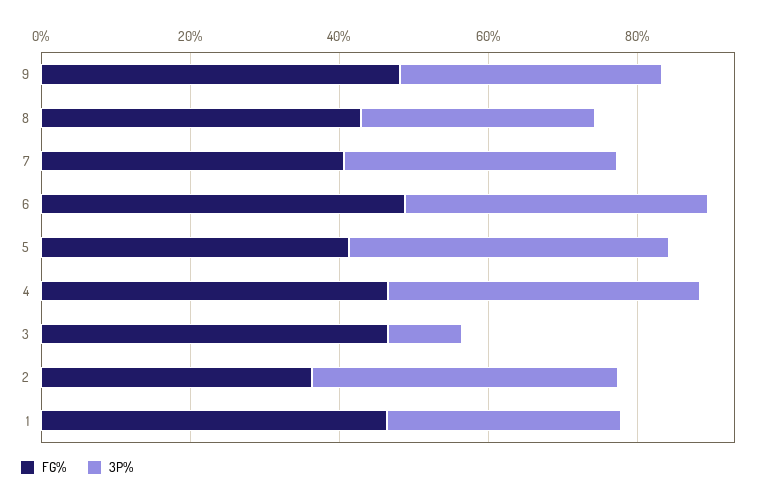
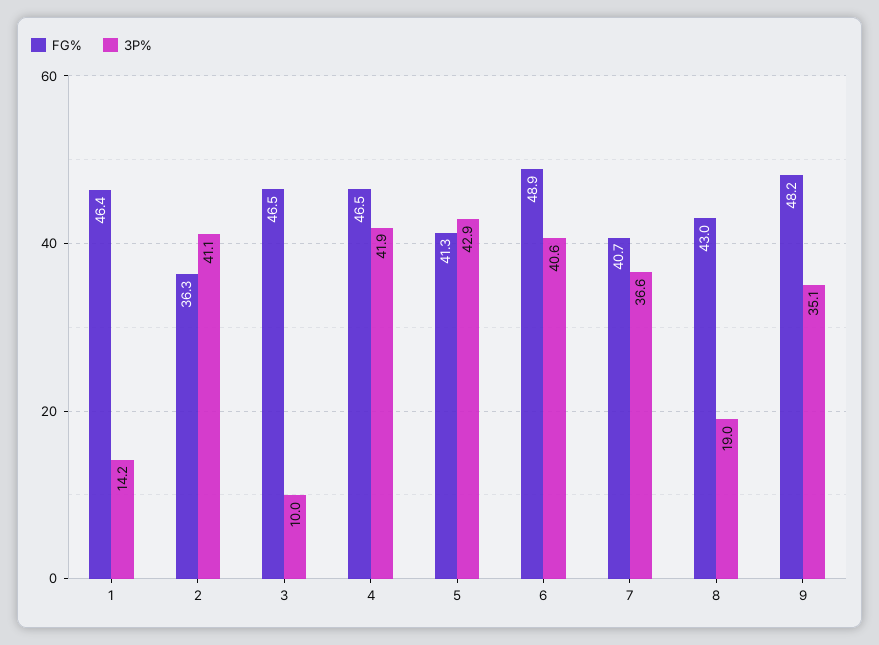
3P%, 8: 30 -> 19
3P%, 1: 30 -> 14.2

